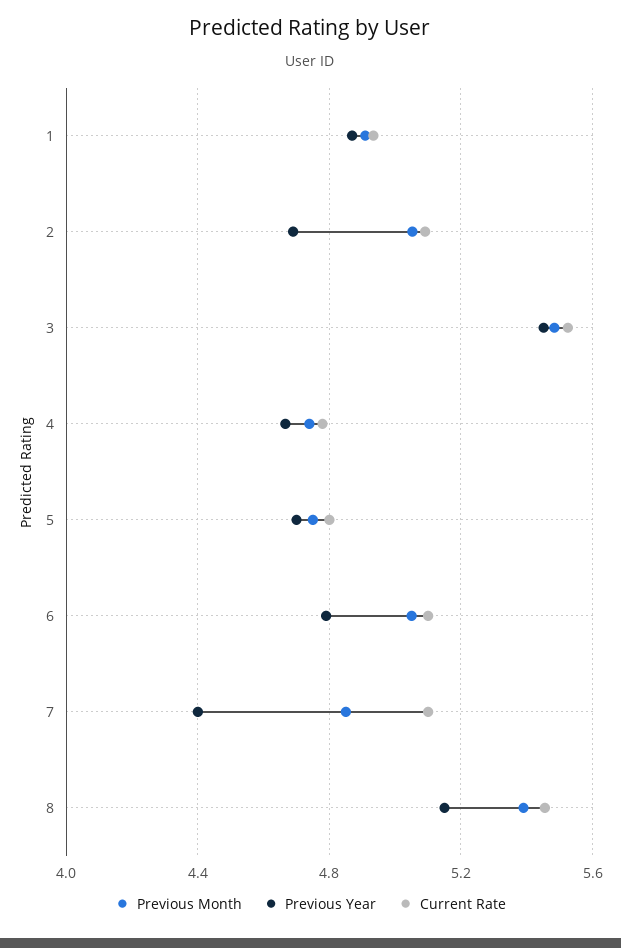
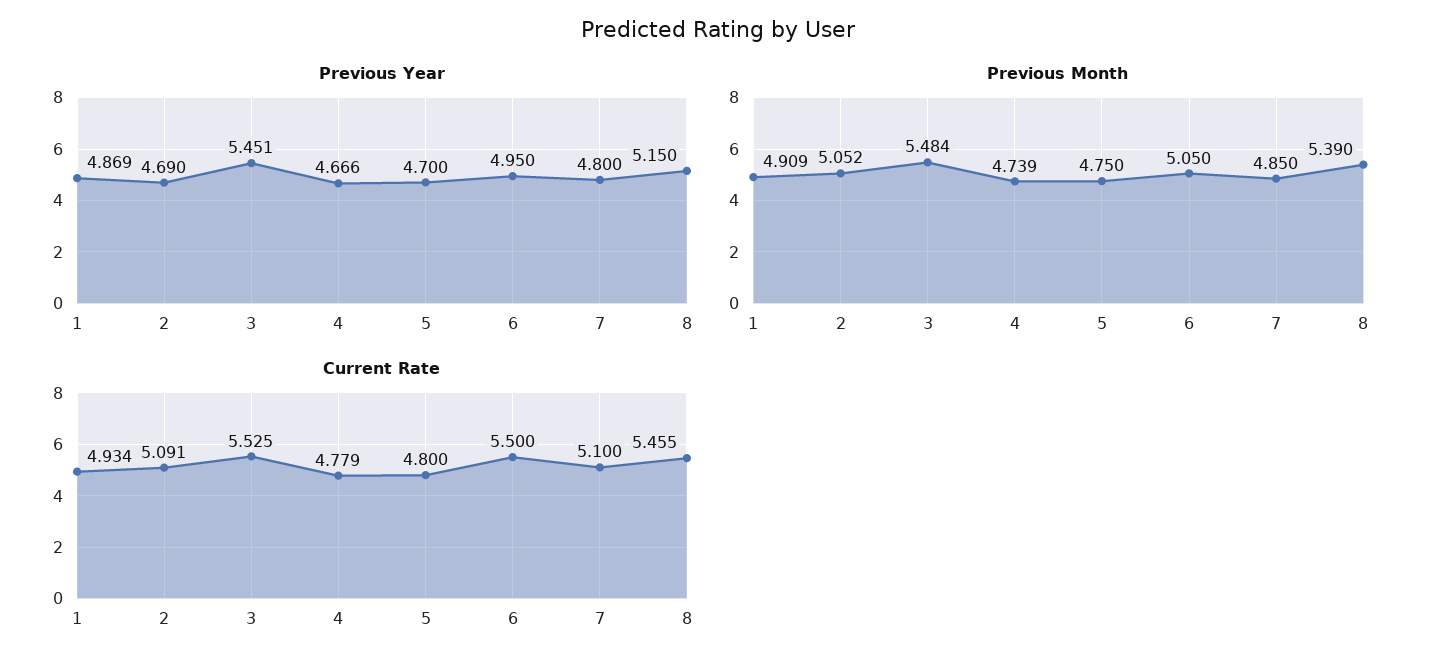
Previous Year, 6: 4.8 -> 4.95
Current Rate, 6: 5.1 -> 5.5
Previous Year, 7: 4.4 -> 4.8

